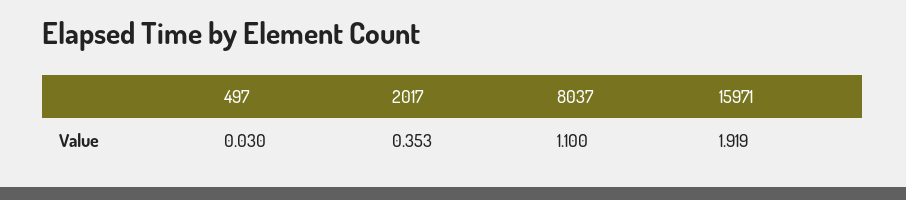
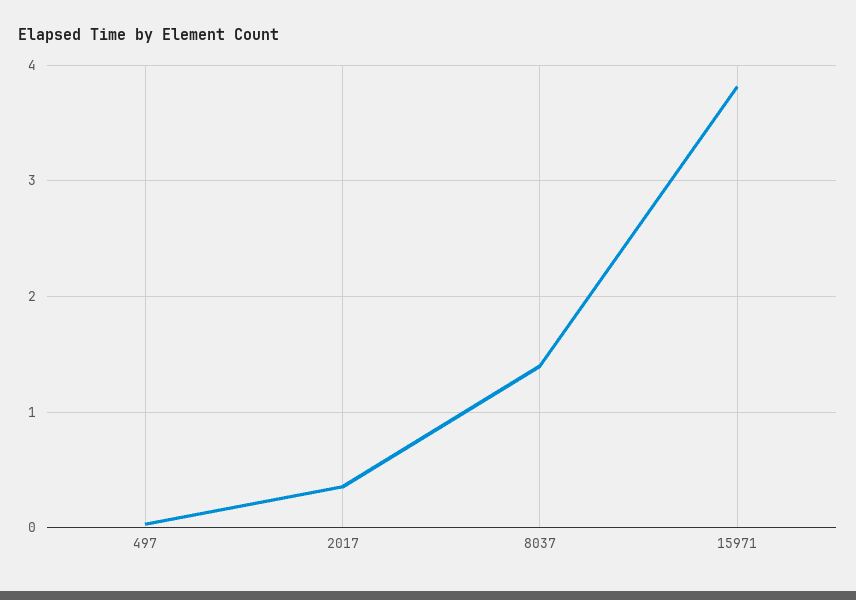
8037: 1.1 -> 1.4
15971: 1.919 -> 3.8

